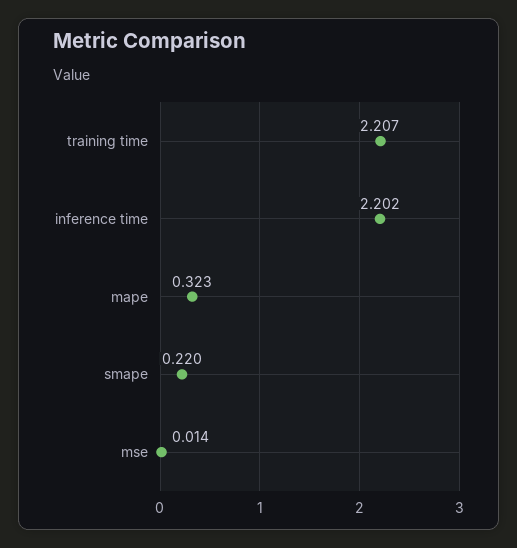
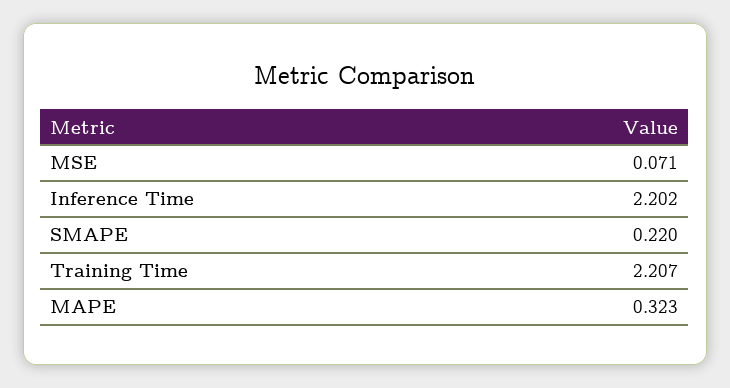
mse: 0.014 -> 0.071

